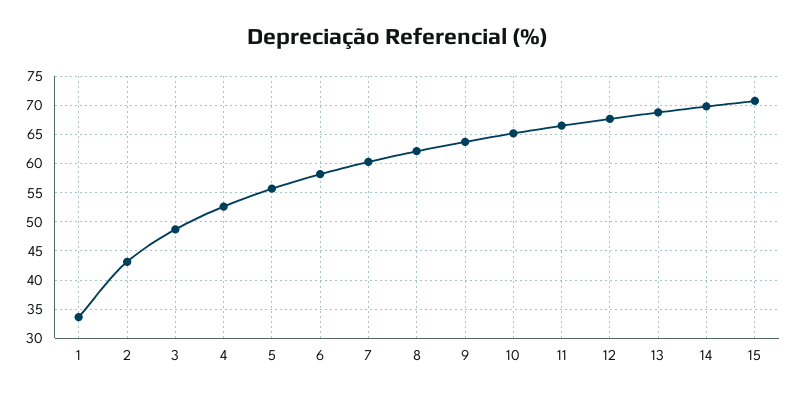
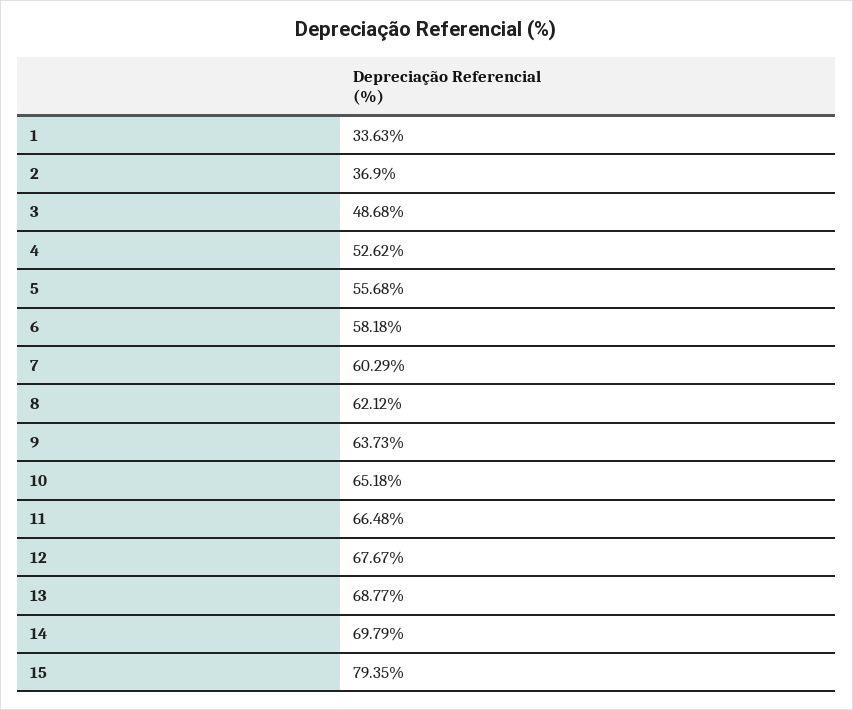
2: 42.5 -> 36.9
15: 70 -> 79.35

